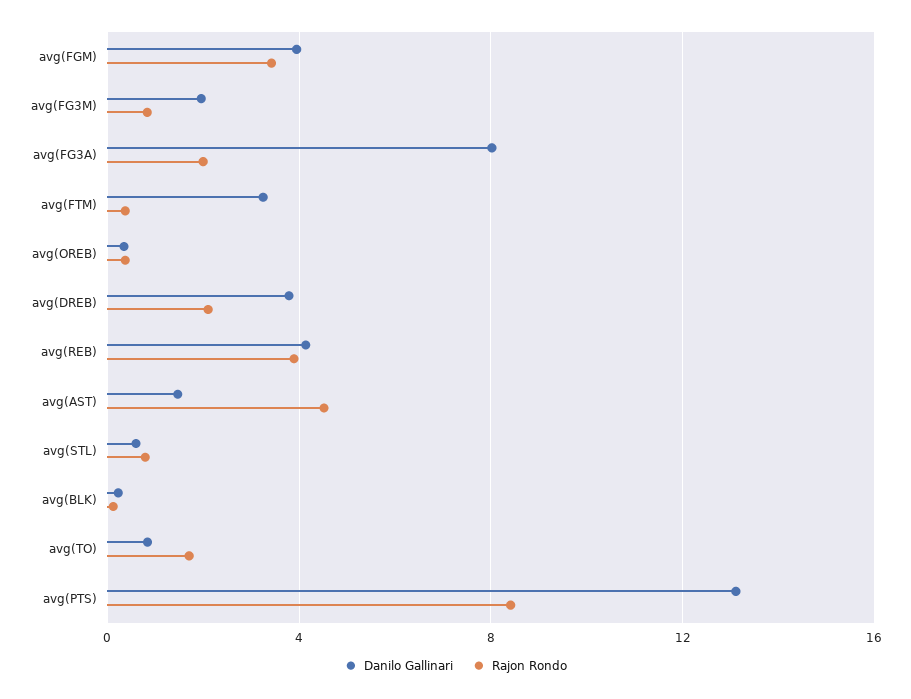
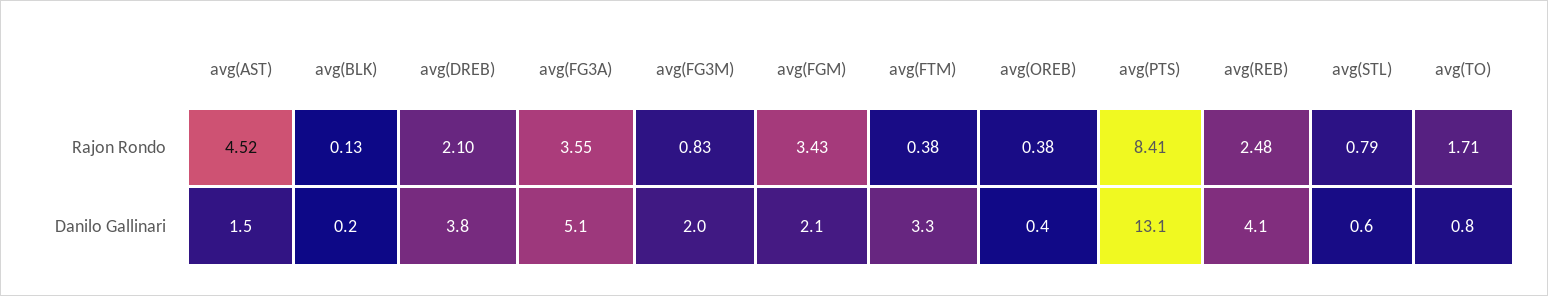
Danilo Gallinari, avg(FGM): 4 -> 2.1
Danilo Gallinari, avg(FG3A): 8 -> 5.1
Rajon Rondo, avg(FG3A): 2 -> 3.55
Rajon Rondo, avg(REB): 4 -> 2.48

